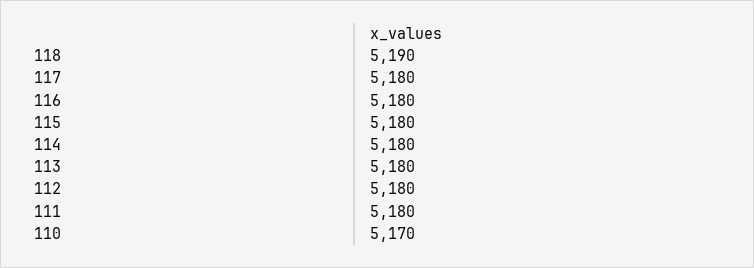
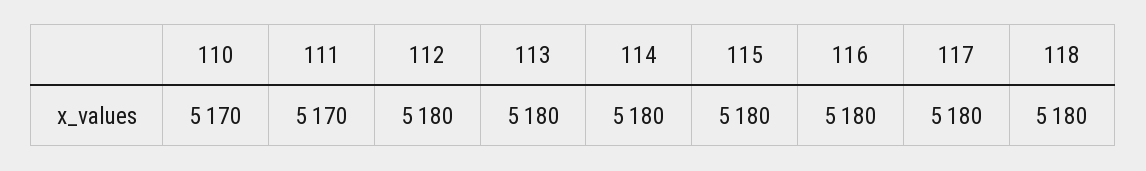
118: 5190 -> 5180
111: 5180 -> 5170

